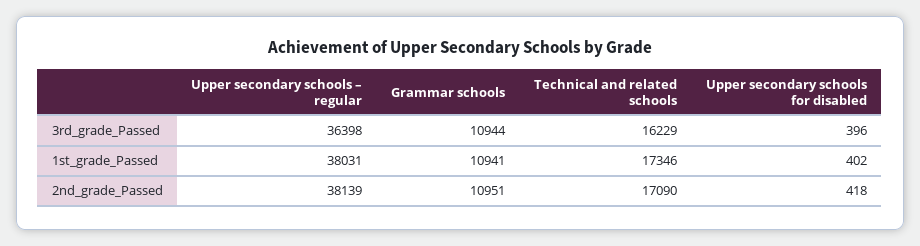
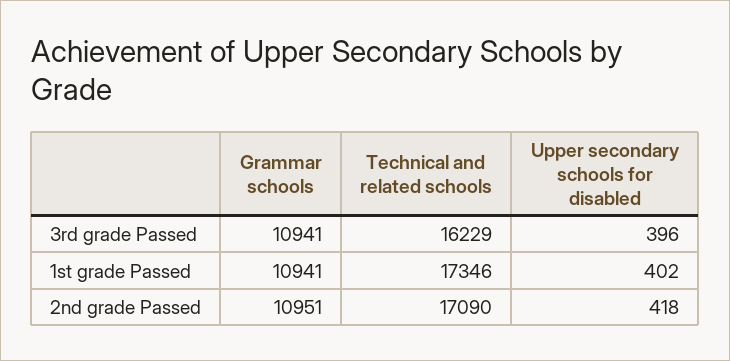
Upper secondary schools – regular, 3rd_grade_Passed: 36398 -> none
Grammar schools, 3rd_grade_Passed: 10944 -> 10941
Upper secondary schools – regular, 1st_grade_Passed: 38031 -> none
Upper secondary schools – regular, 2nd_grade_Passed: 38139 -> none

